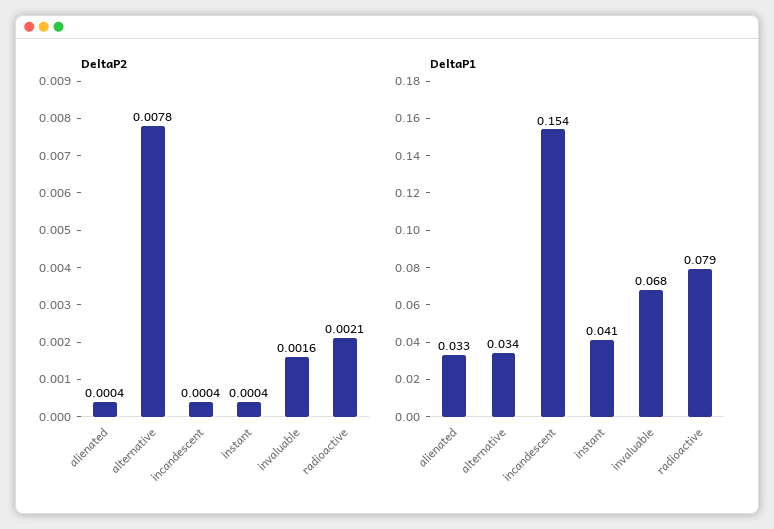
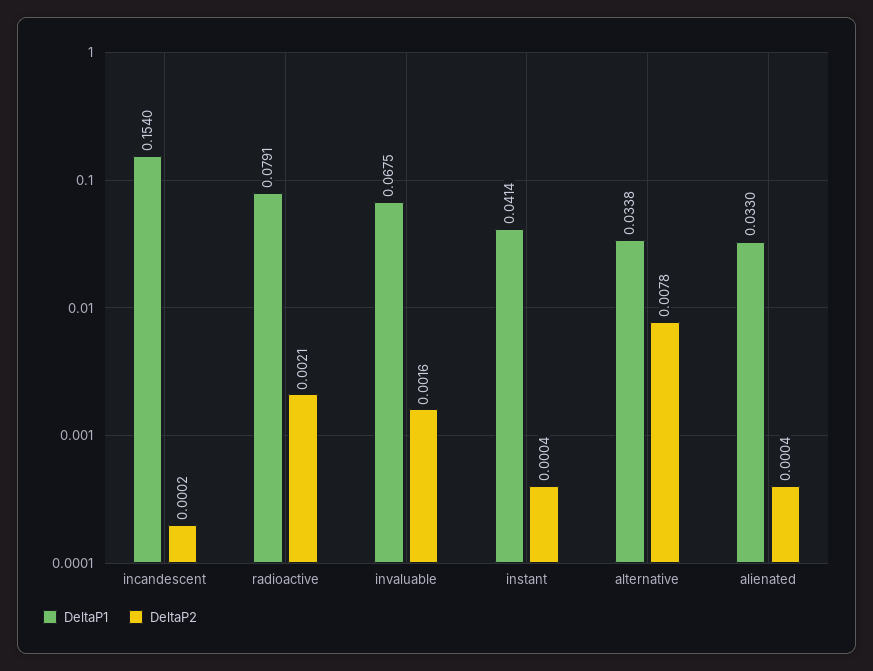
DeltaP2, incandescent: 0.0004 -> 0.0002

